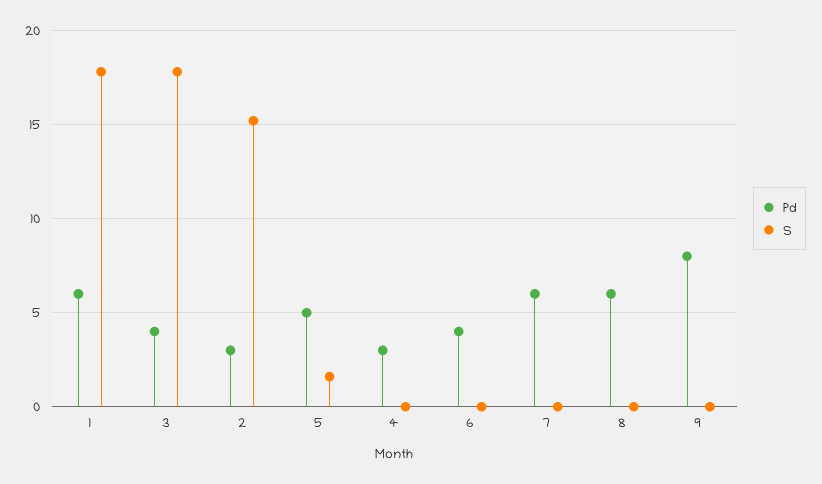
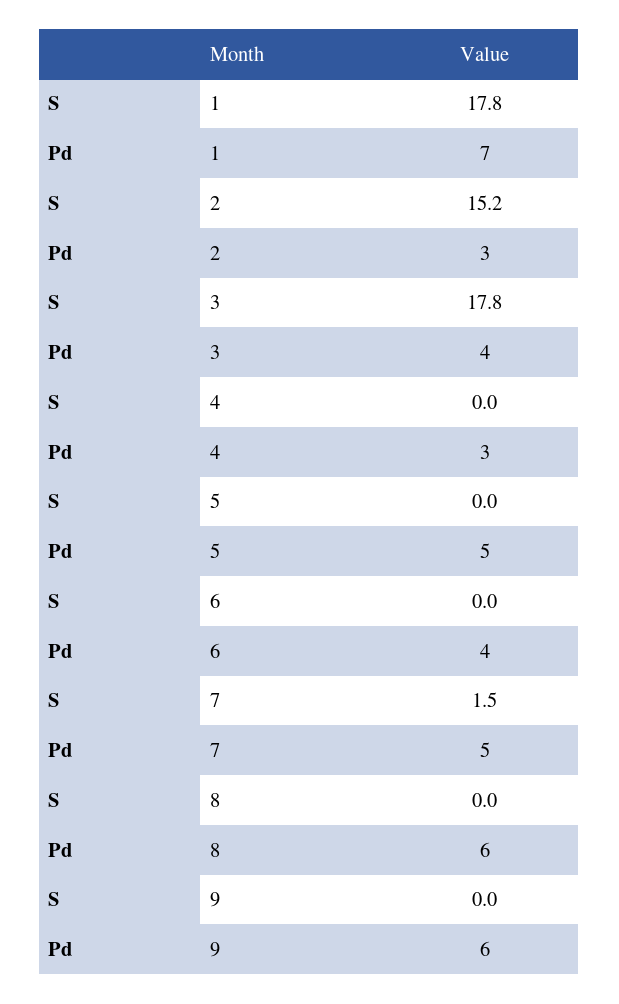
Pd, 1: 6 -> 7
S, 5: 1.5 -> 0
Pd, 7: 6 -> 5
S, 7: 0 -> 1.5
Pd, 9: 8 -> 6

